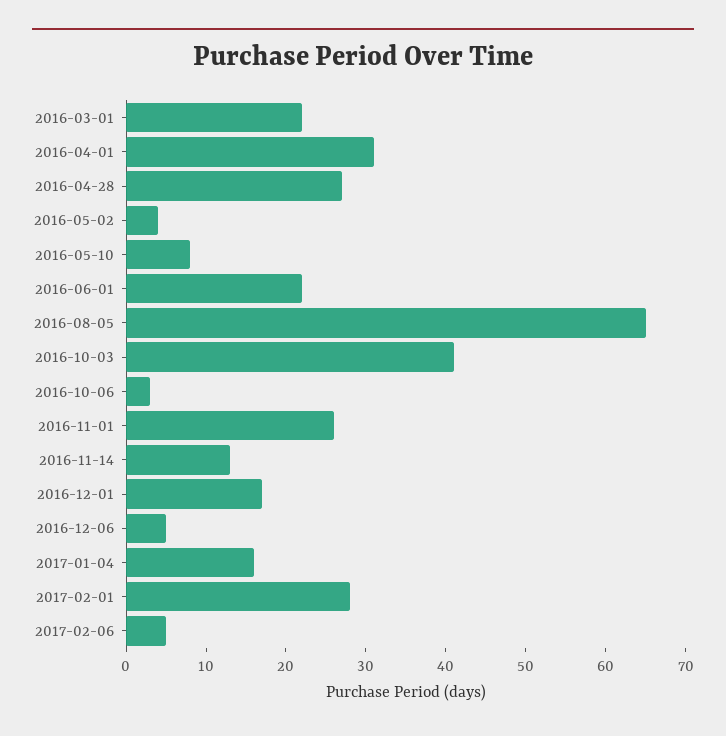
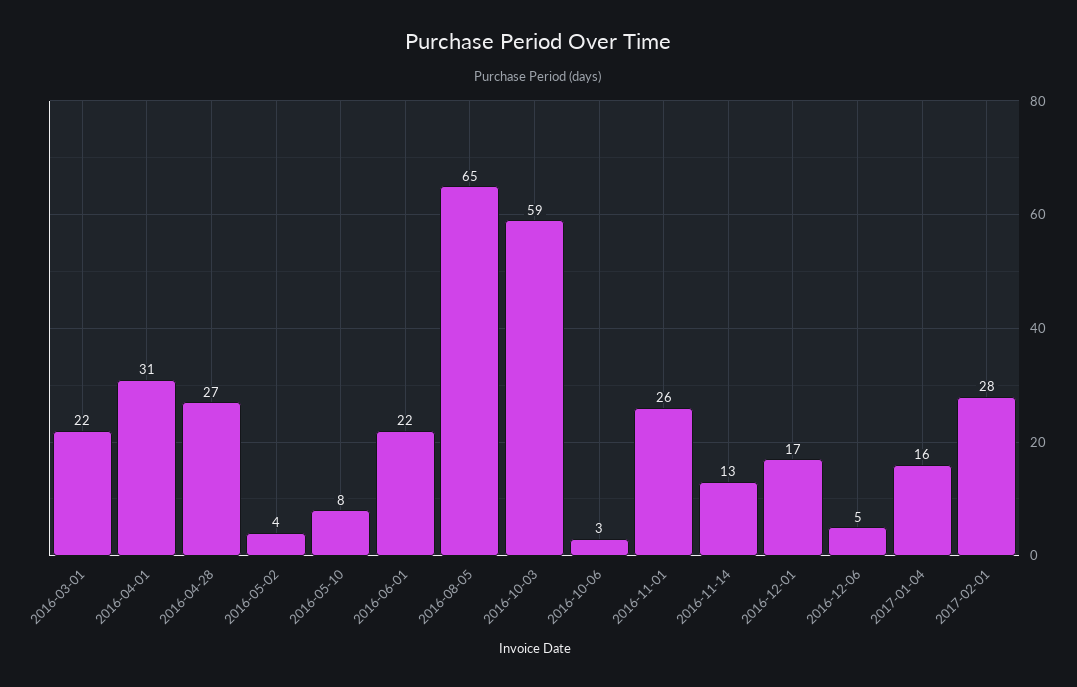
2016-10-03: 40 -> 59
2017-02-06: 5 -> none

